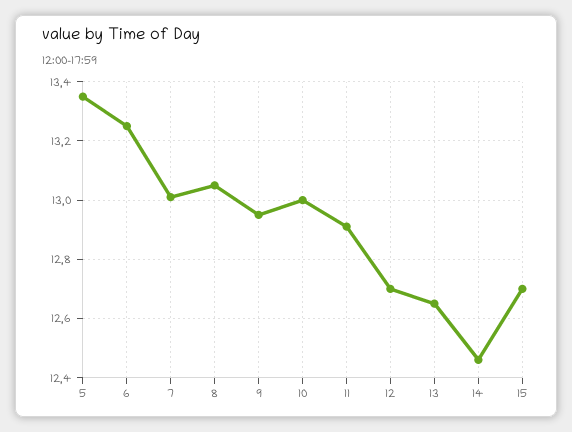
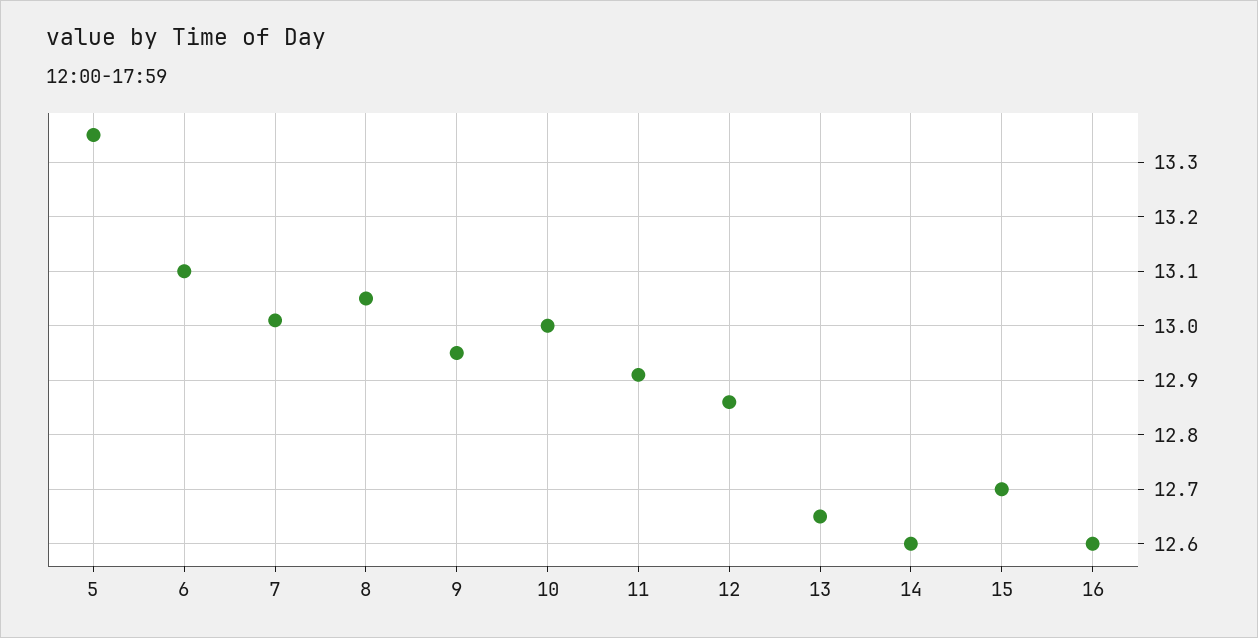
6: 13.25 -> 13.1
12: 12.7 -> 12.85
14: 12.45 -> 12.6
16: none -> 12.6

